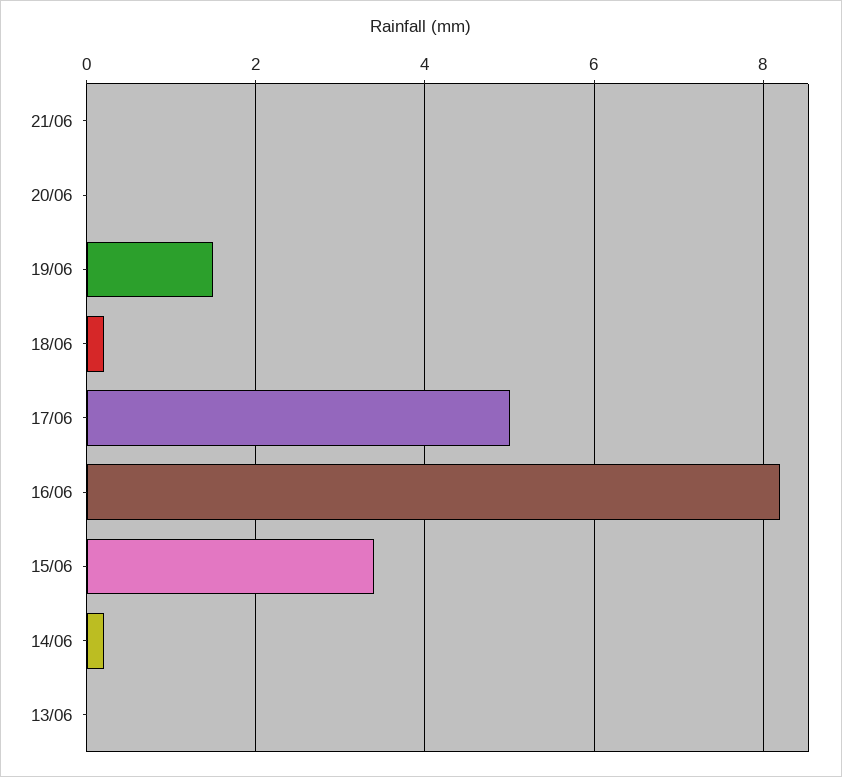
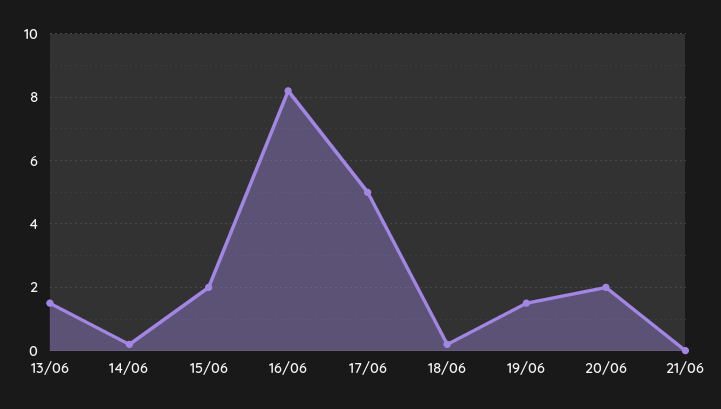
20/06: 0 -> 2
15/06: 3.5 -> 2
13/06: 0 -> 1.5

